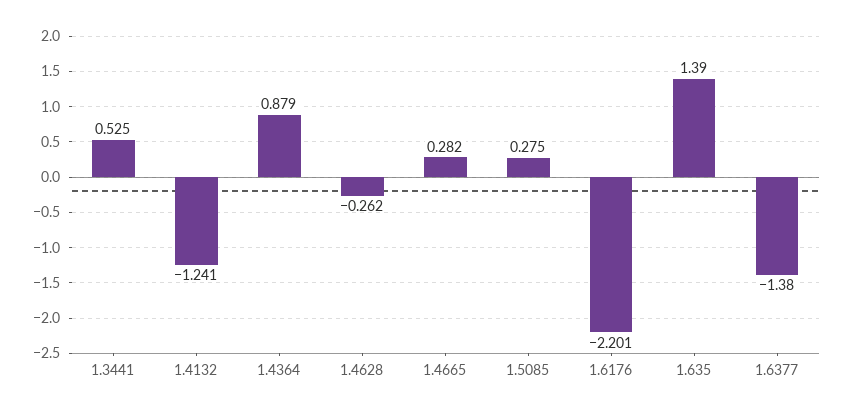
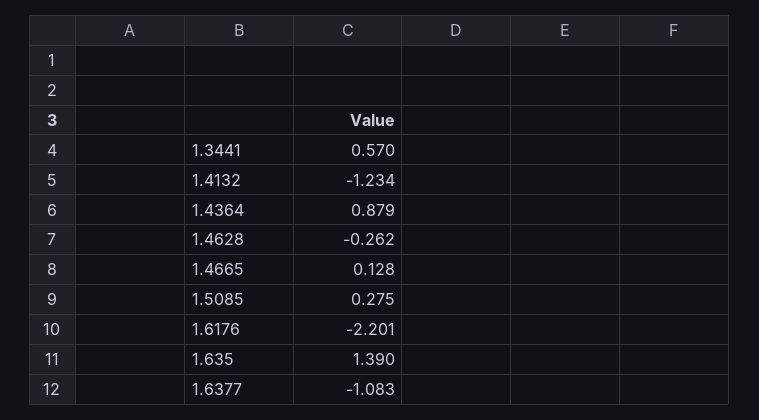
1.3441: 0.525 -> 0.57
1.4132: -1.241 -> -1.234
1.4665: 0.282 -> 0.128
1.6377: -1.38 -> -1.083

